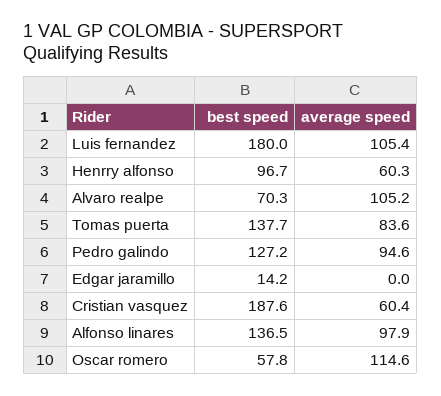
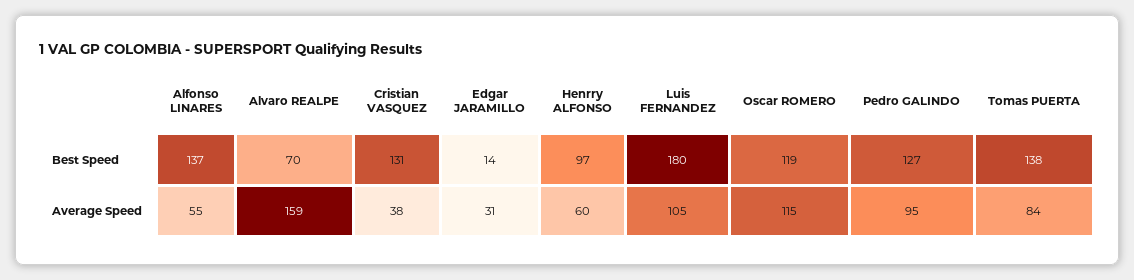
average speed, Alvaro realpe: 105.2 -> 159
average speed, Edgar jaramillo: 0 -> 31
best speed, Cristian vasquez: 187.6 -> 131
average speed, Cristian vasquez: 60.4 -> 38
average speed, Alfonso linares: 97.9 -> 55
best speed, Oscar romero: 57.8 -> 119

